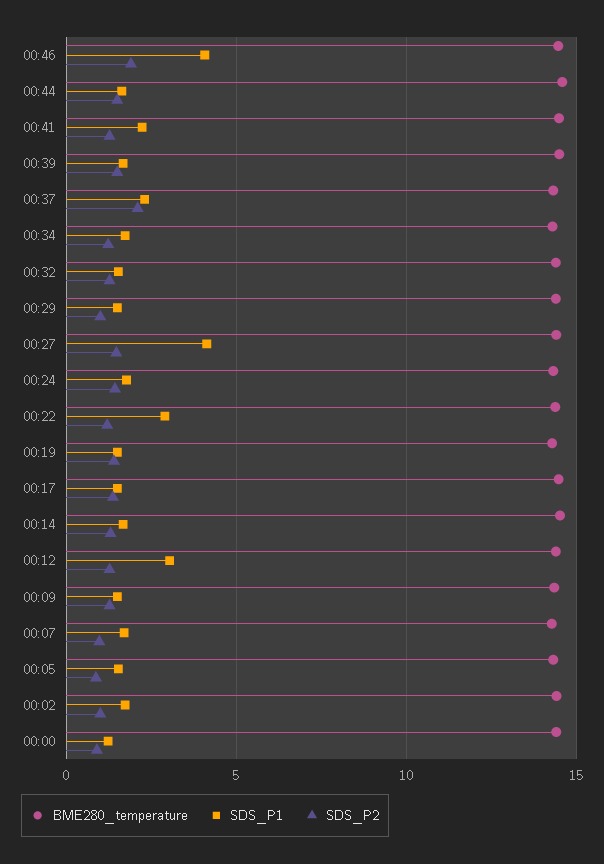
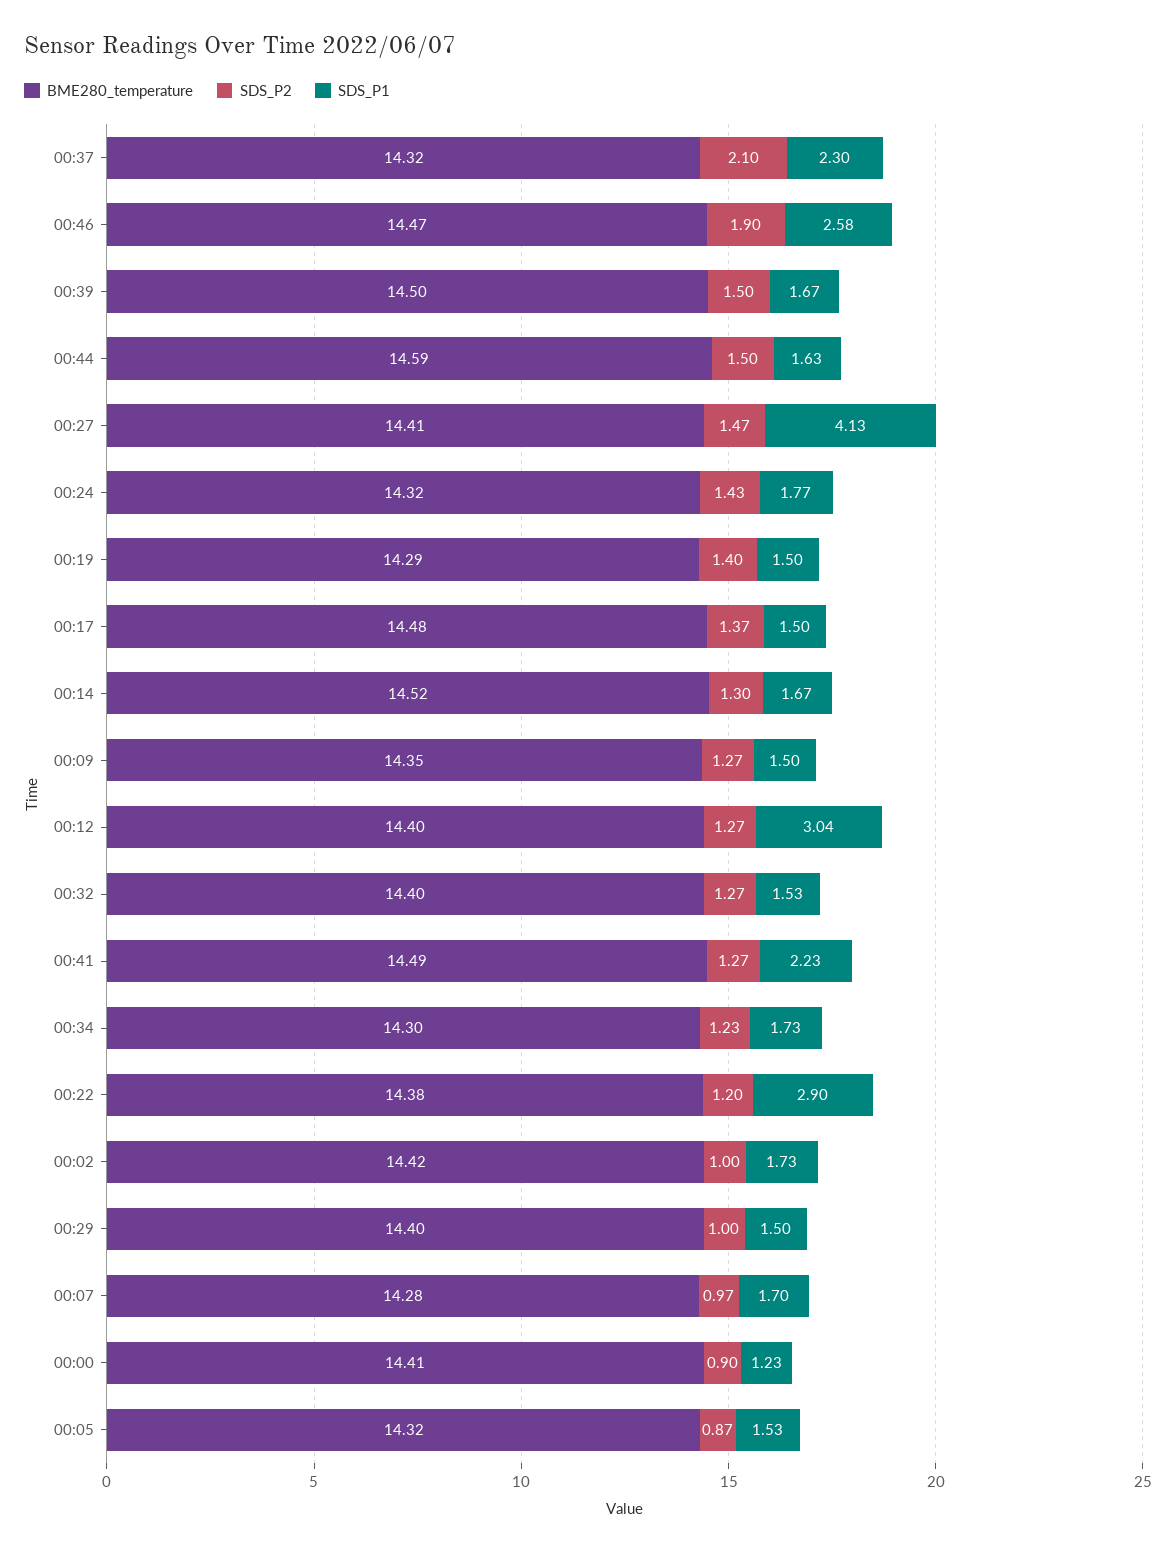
SDS_P1, 00:46: 4 -> 2.58

